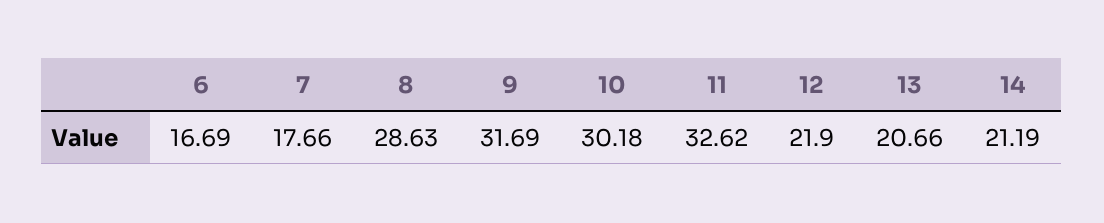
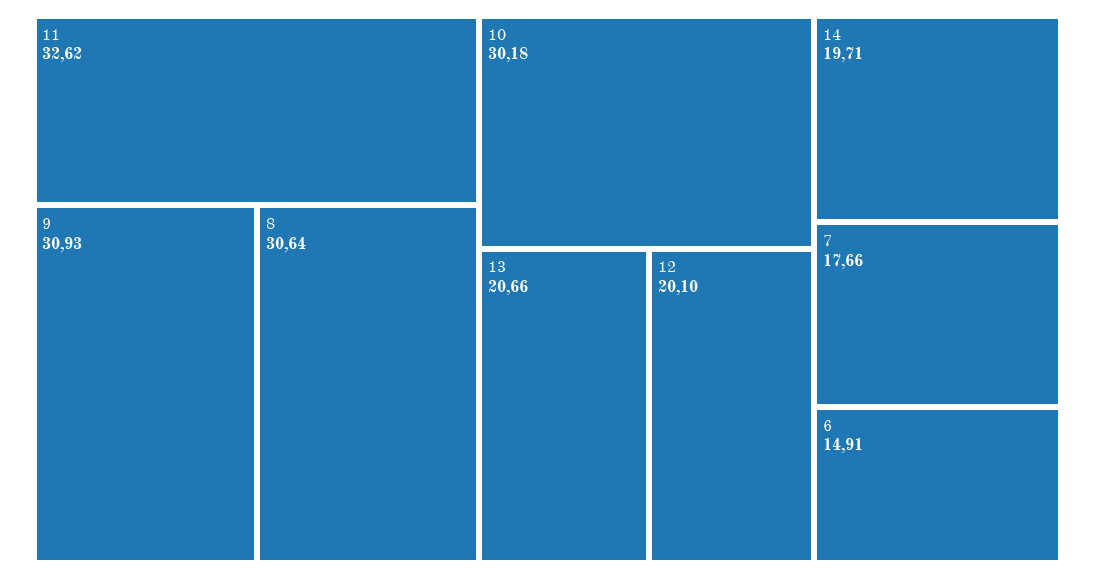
6: 16.69 -> 14.91
8: 28.63 -> 30.64
9: 31.69 -> 30.93
12: 21.9 -> 20.1
14: 21.19 -> 19.71

